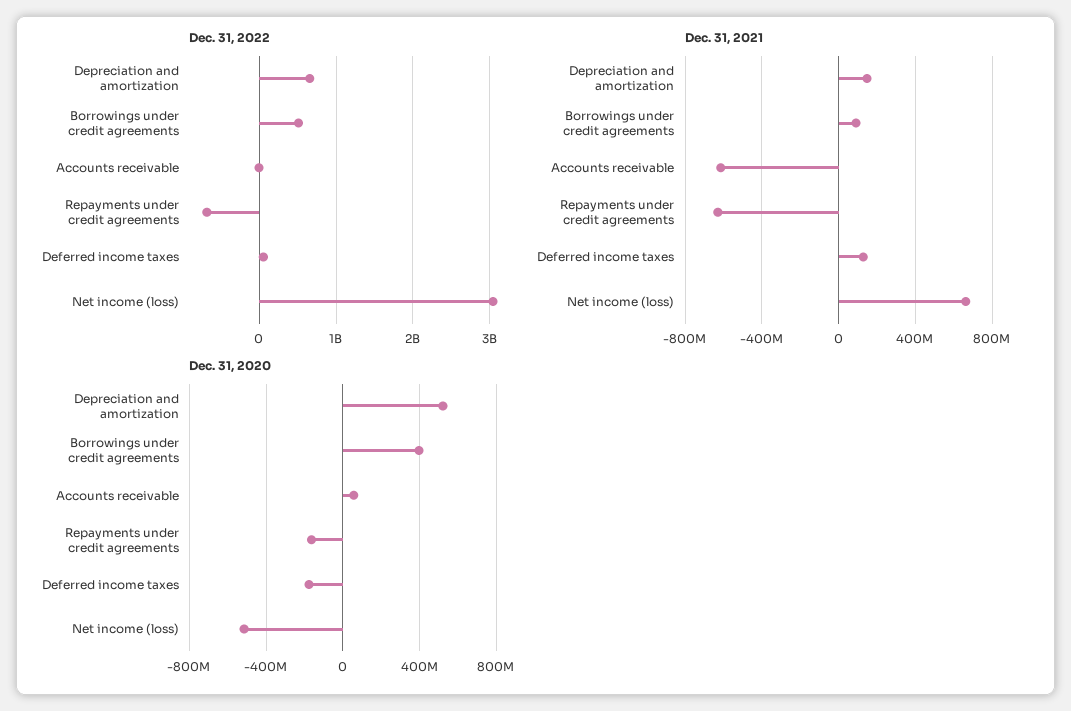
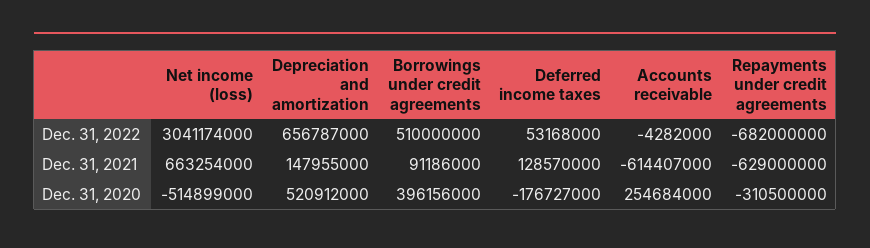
Dec. 31, 2020, Accounts receivable: 50000000 -> 254684000
Dec. 31, 2020, Repayments under credit agreements: -150000000 -> -310500000

